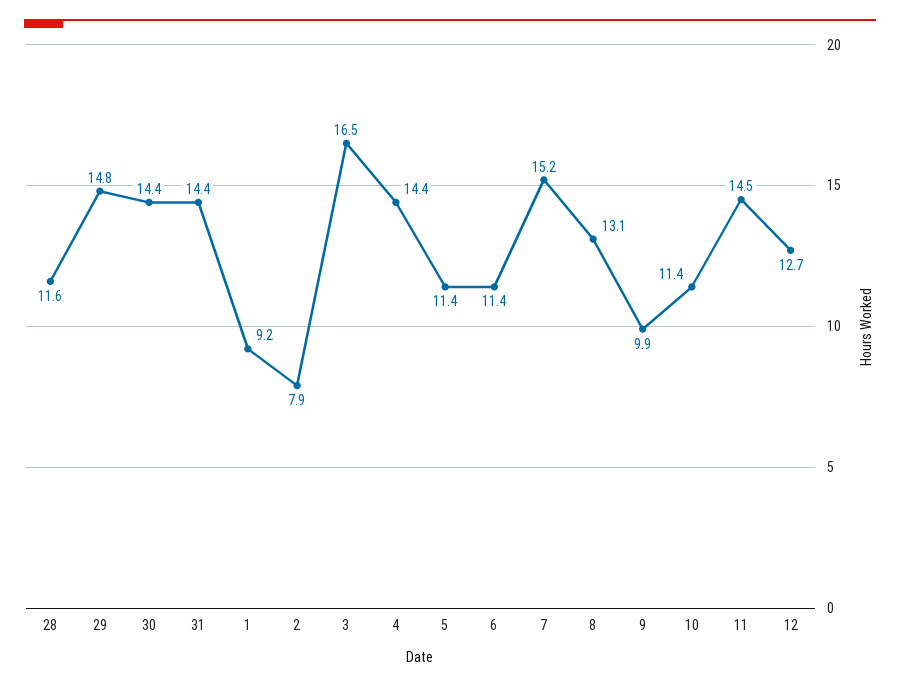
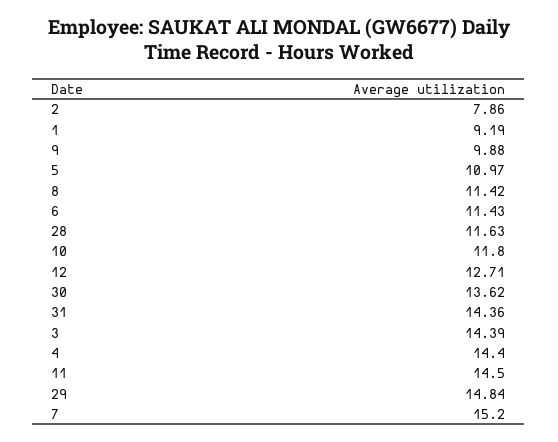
30: 14.4 -> 13.62
3: 16.5 -> 14.39
5: 11.4 -> 10.97
8: 13.1 -> 11.42
10: 11.4 -> 11.8

